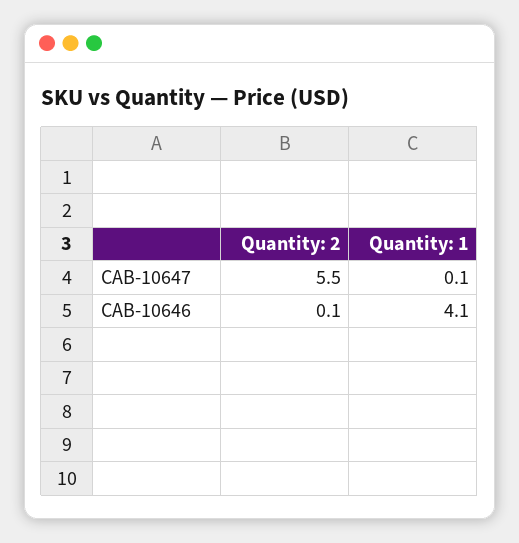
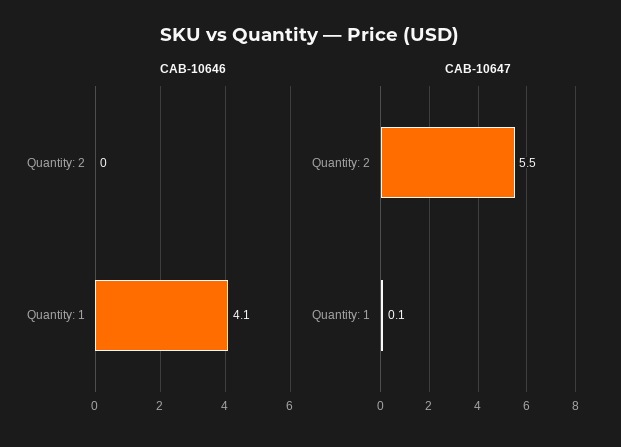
CAB-10646, Quantity: 2: 0.1 -> 0

